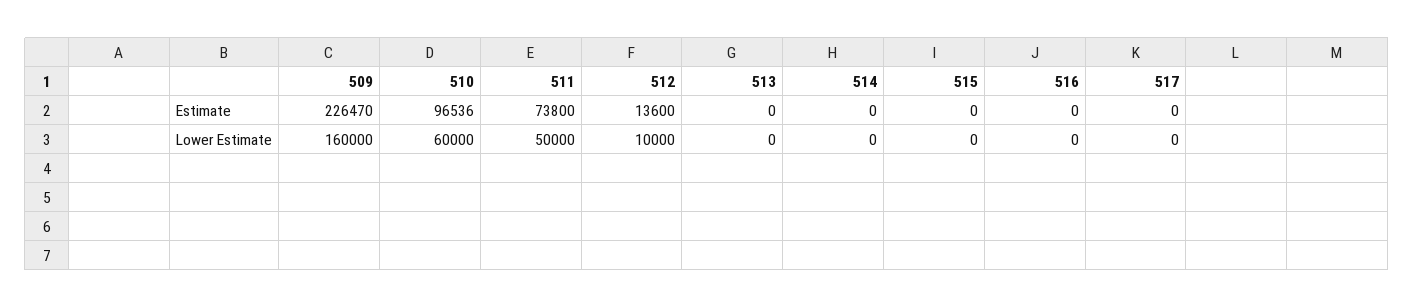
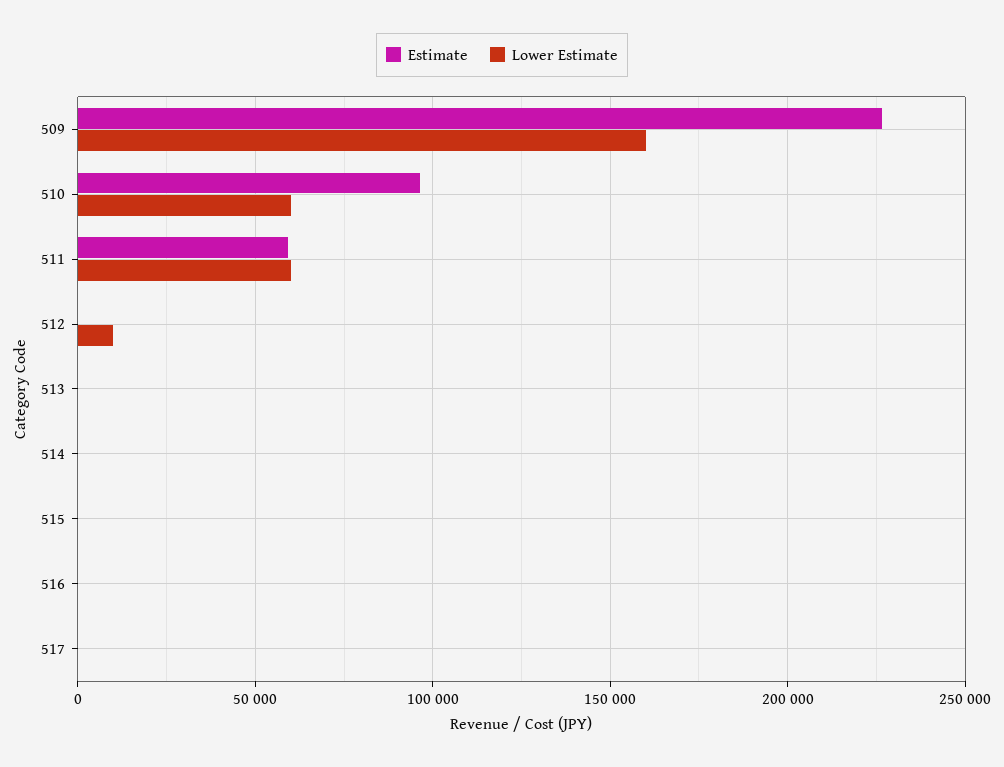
Estimate, 511: 73800 -> 60000
Estimate, 512: 13600 -> 0
Lower Estimate, 511: 50000 -> 60000

